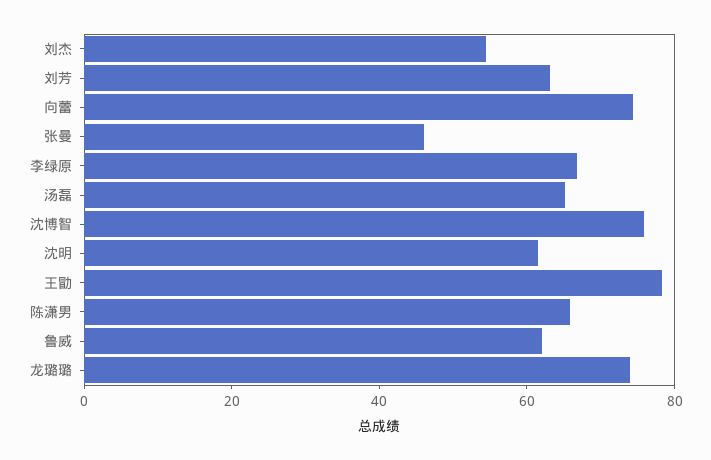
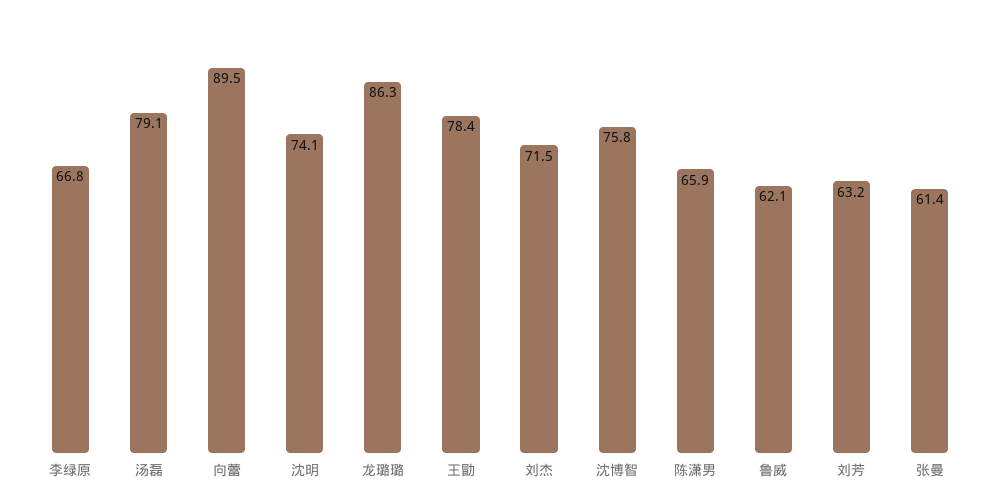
刘杰: 55 -> 71.5
向蕾: 75 -> 89.5
张曼: 45 -> 61.4
汤磊: 65 -> 79.1
沈明: 60 -> 74.1
龙璐璐: 75 -> 86.3

